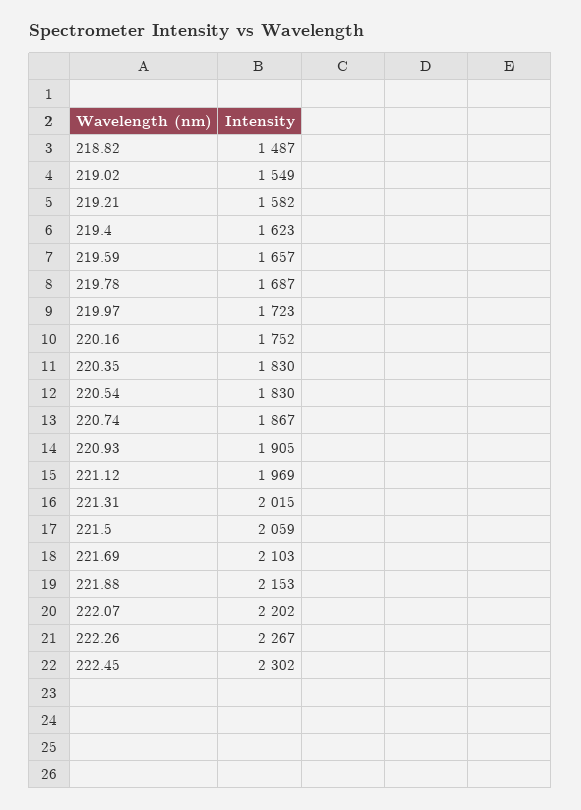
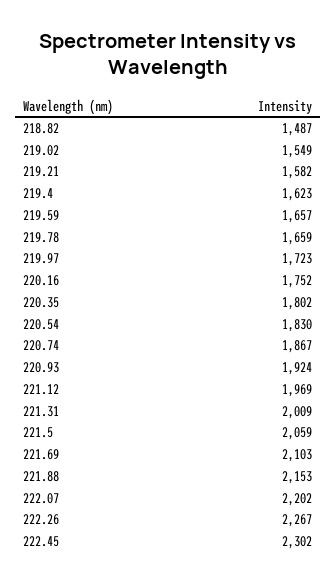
219.78: 1687 -> 1659
220.35: 1830 -> 1802
220.93: 1905 -> 1924
221.31: 2015 -> 2009

